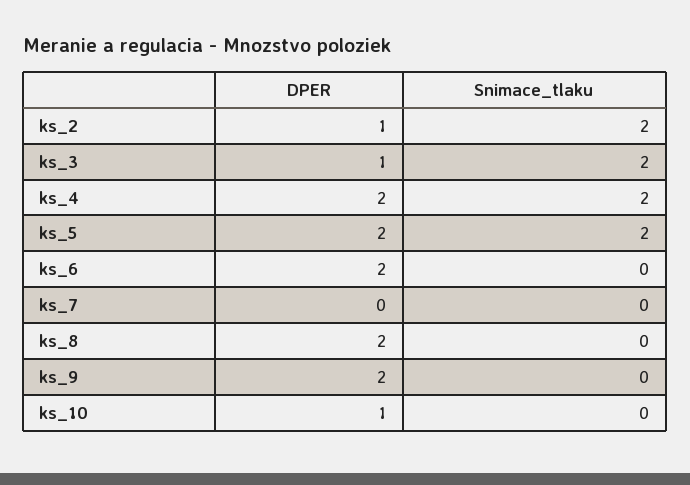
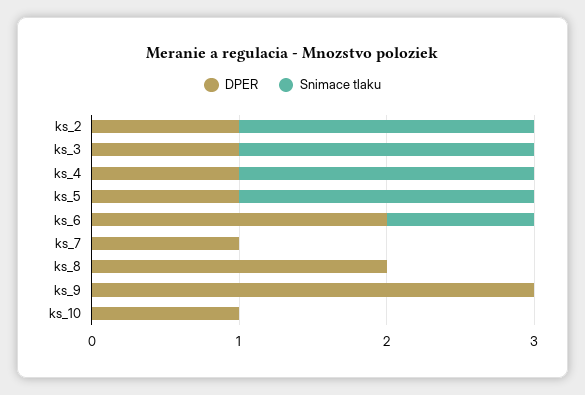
DPER, ks_4: 2 -> 1
DPER, ks_5: 2 -> 1
Snimace_tlaku, ks_6: 0 -> 1
DPER, ks_7: 0 -> 1
DPER, ks_9: 2 -> 3

